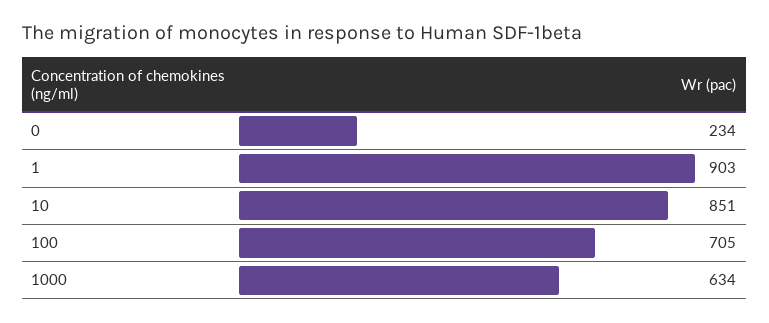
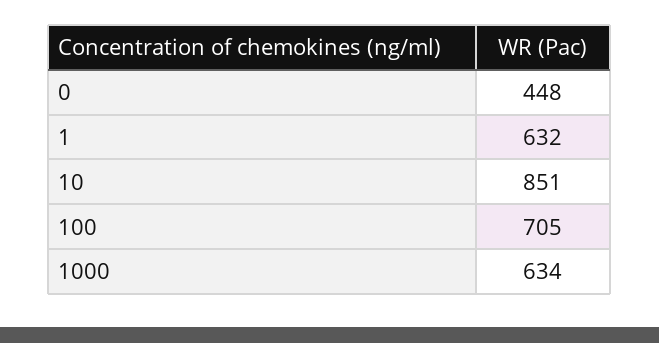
0: 234 -> 448
1: 903 -> 632

